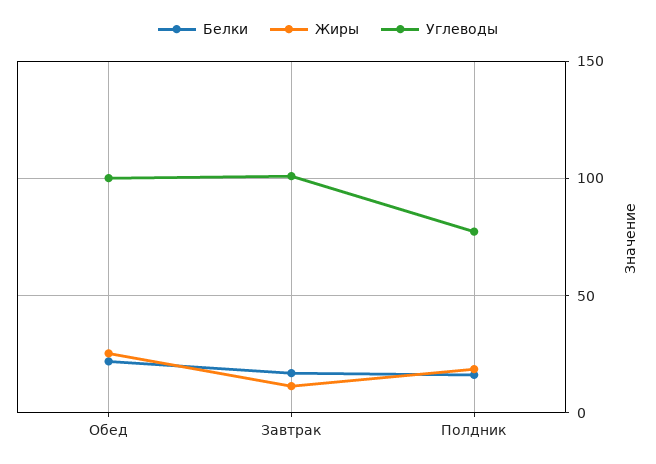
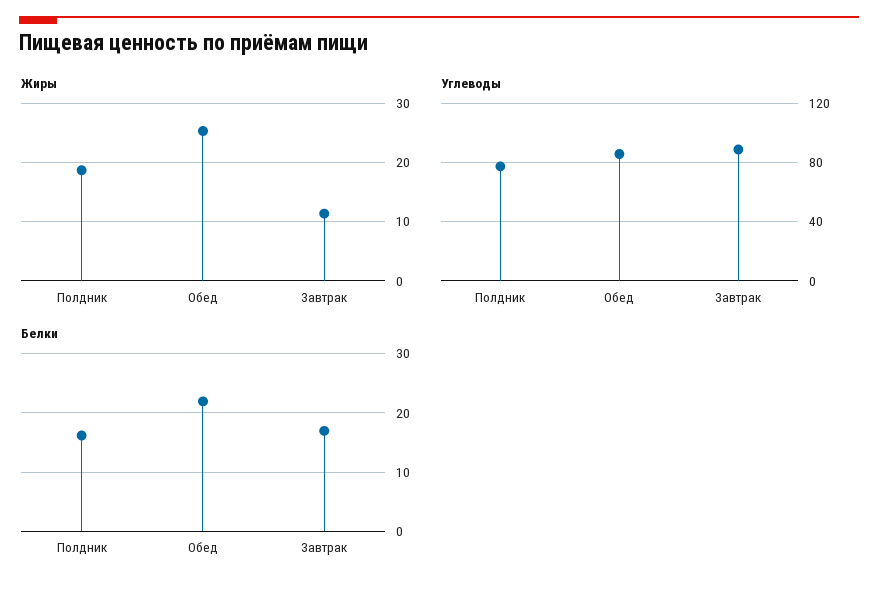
Углеводы, Обед: 100 -> 85
Углеводы, Завтрак: 100 -> 90

